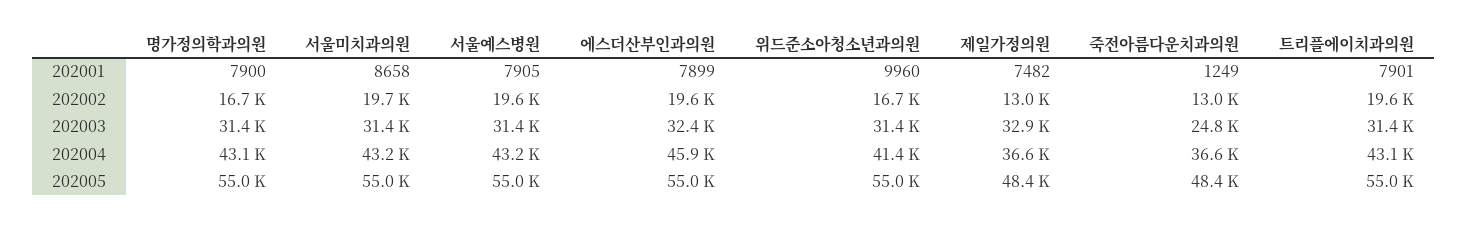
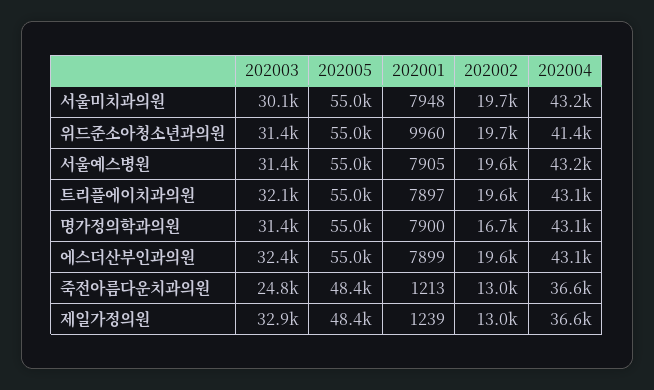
서울미치과의원, 202001: 8658 -> 7948
제일가정의원, 202001: 7482 -> 1239
죽전아름다운치과의원, 202001: 1249 -> 1213
트리플에이치과의원, 202001: 7901 -> 7897
위드준소아청소년과의원, 202002: 16700 -> 19700
서울미치과의원, 202003: 31400 -> 30100
트리플에이치과의원, 202003: 31400 -> 32100
에스더산부인과의원, 202004: 45900 -> 43100

